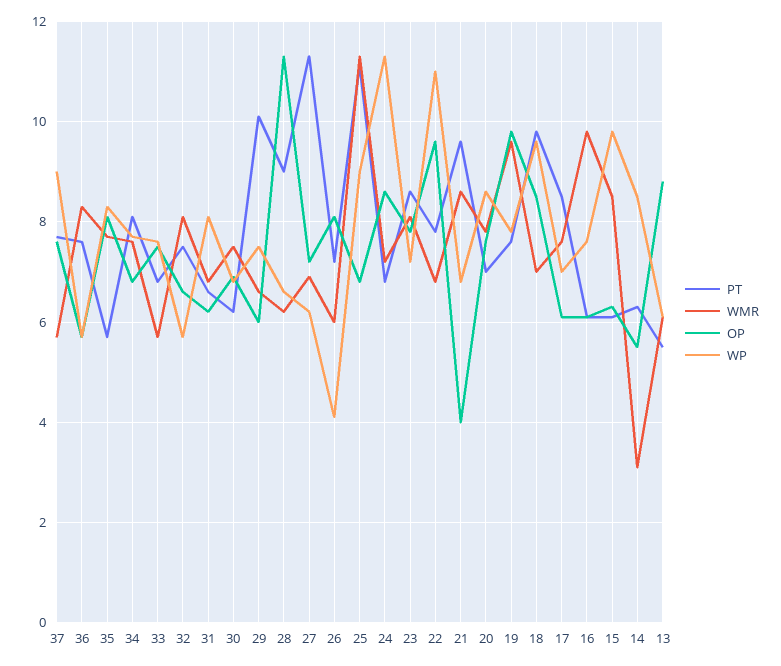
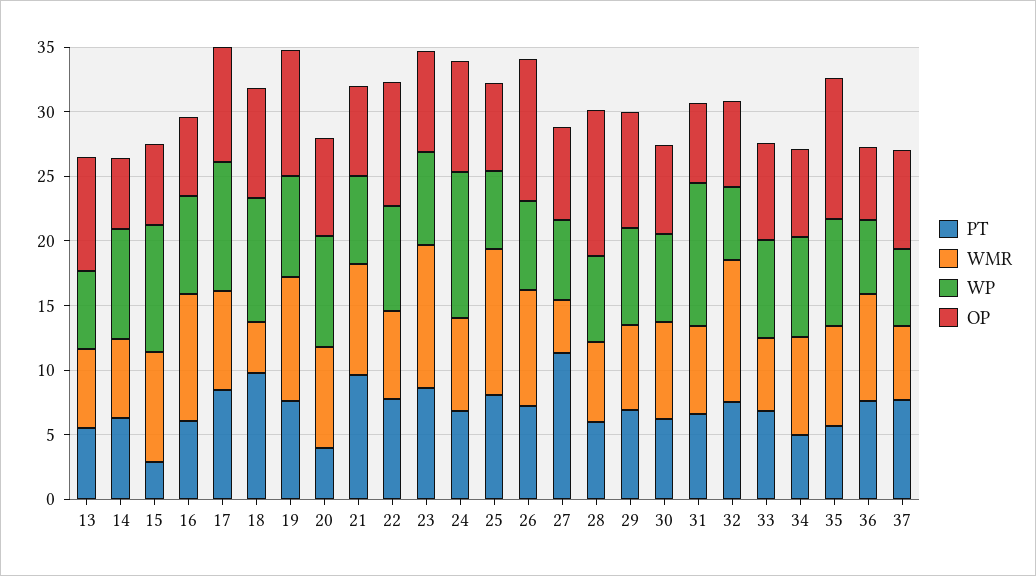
WP, 37: 9 -> 6
OP, 35: 8 -> 11
PT, 34: 8 -> 5
WMR, 32: 8 -> 11
WP, 31: 8 -> 11
PT, 29: 10 -> 7
OP, 29: 6 -> 9
PT, 28: 9 -> 6
WMR, 27: 7 -> 4
WMR, 26: 6 -> 9
OP, 26: 8 -> 11
WP, 26: 4 -> 7
PT, 25: 11 -> 8
WP, 25: 9 -> 6
WMR, 23: 8 -> 11
WP, 22: 11 -> 8
OP, 21: 4 -> 7
PT, 20: 7 -> 4
WMR, 18: 7 -> 4
OP, 17: 6 -> 9
WP, 17: 7 -> 10
PT, 15: 6 -> 3
WMR, 14: 3 -> 6

